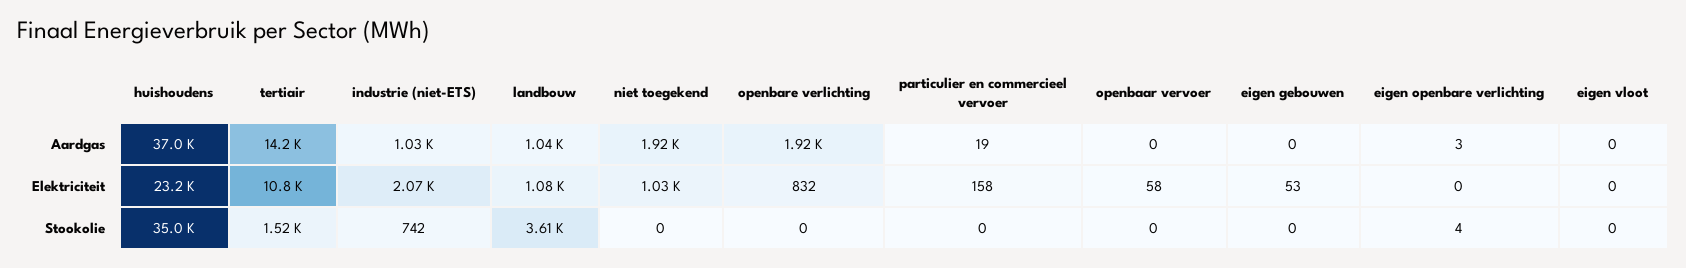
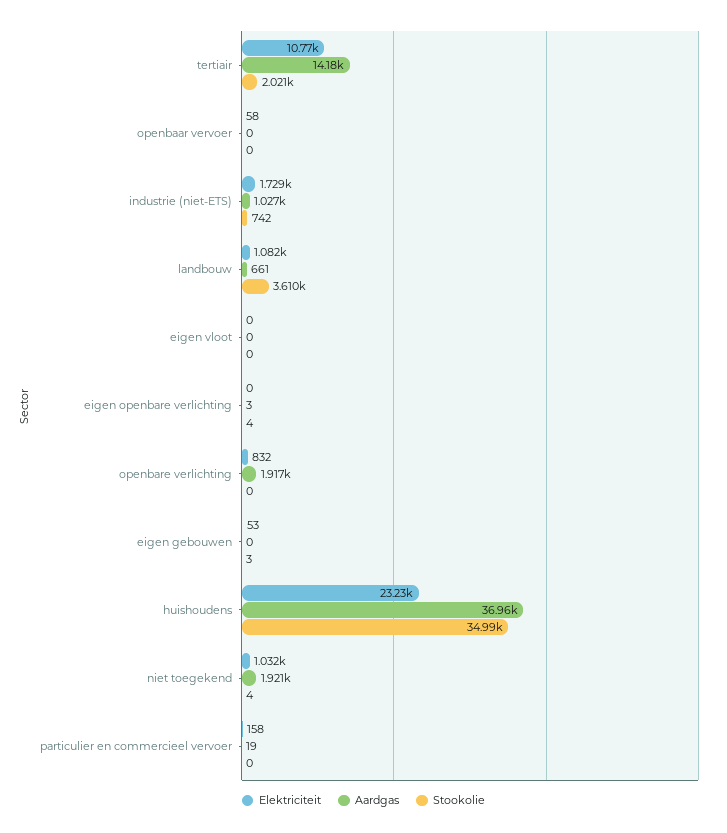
Aardgas, landbouw: 1040 -> 661
Elektriciteit, industrie (niet-ETS): 2070 -> 1729
Stookolie, tertiair: 1520 -> 2021
Stookolie, niet toegekend: 0 -> 4
Stookolie, eigen gebouwen: 0 -> 3

